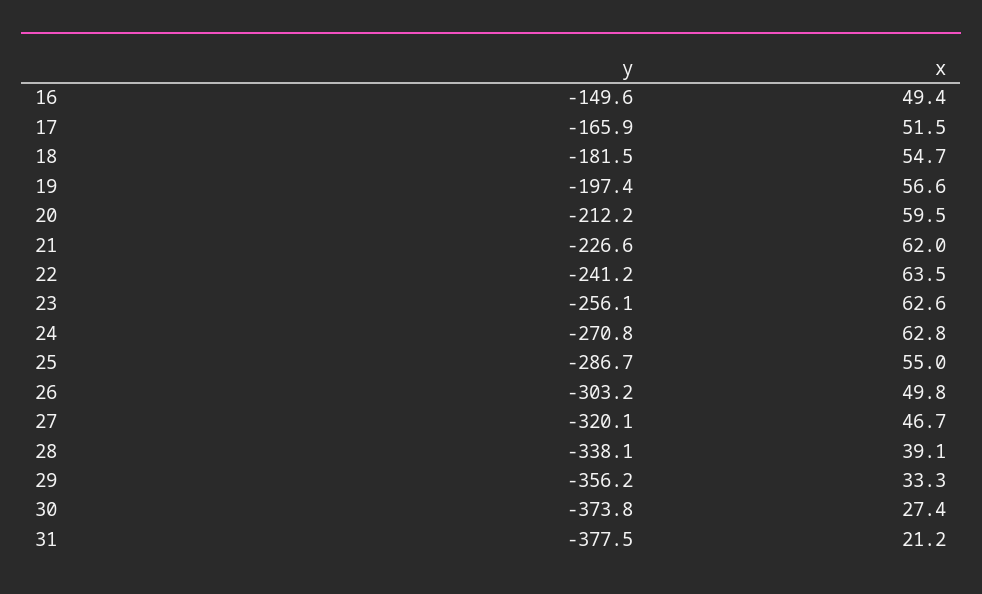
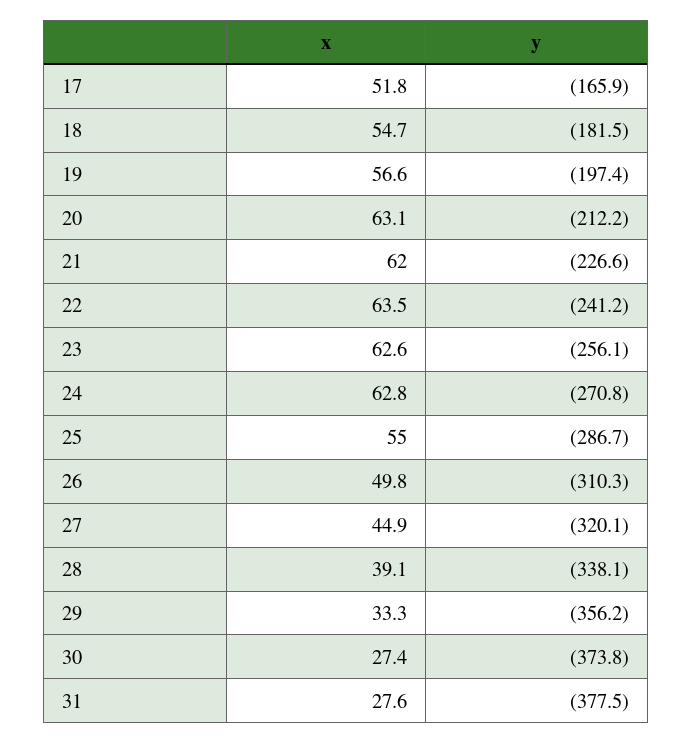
y, 16: -149.6 -> none
x, 16: 49.4 -> none
x, 17: 51.5 -> 51.8
x, 20: 59.5 -> 63.1
y, 26: -303.2 -> -310.3
x, 27: 46.7 -> 44.9
x, 31: 21.2 -> 27.6

